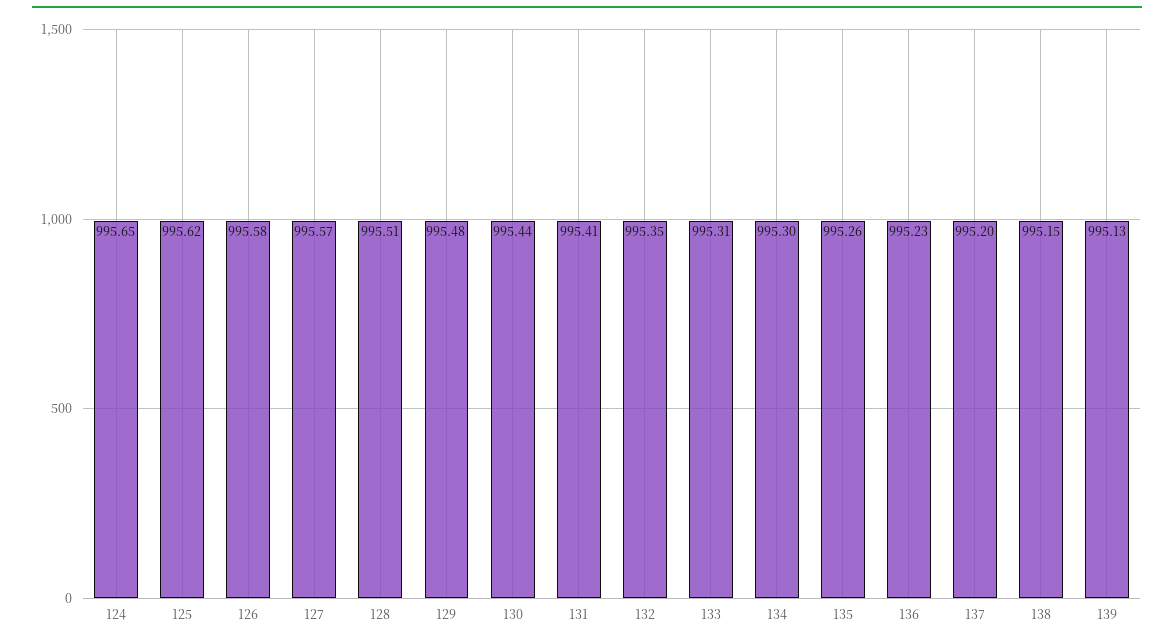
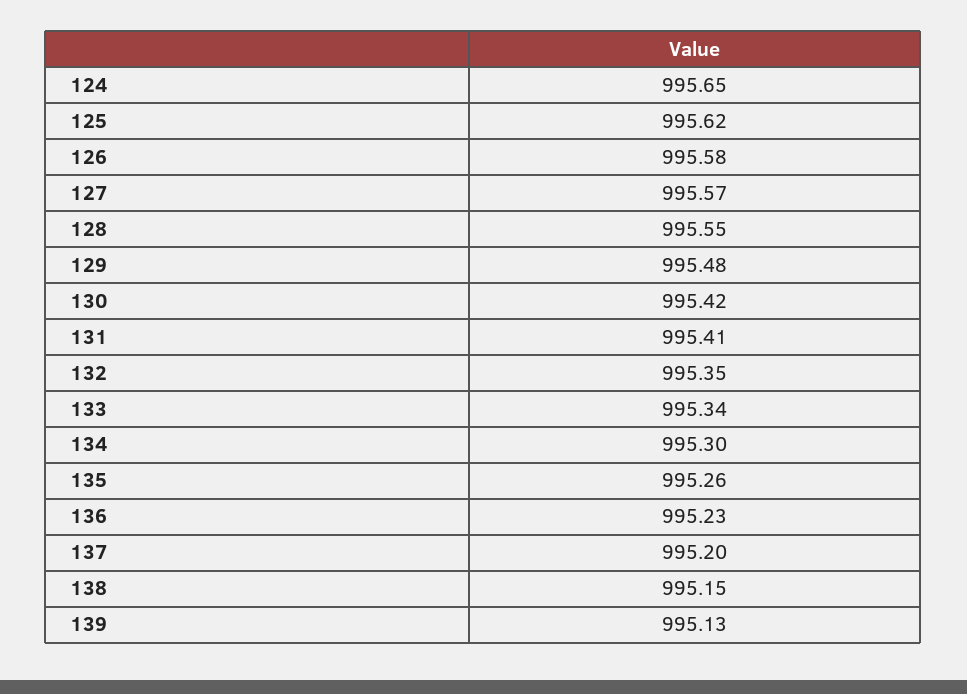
128: 995.51 -> 995.55
130: 995.44 -> 995.42
133: 995.31 -> 995.34

